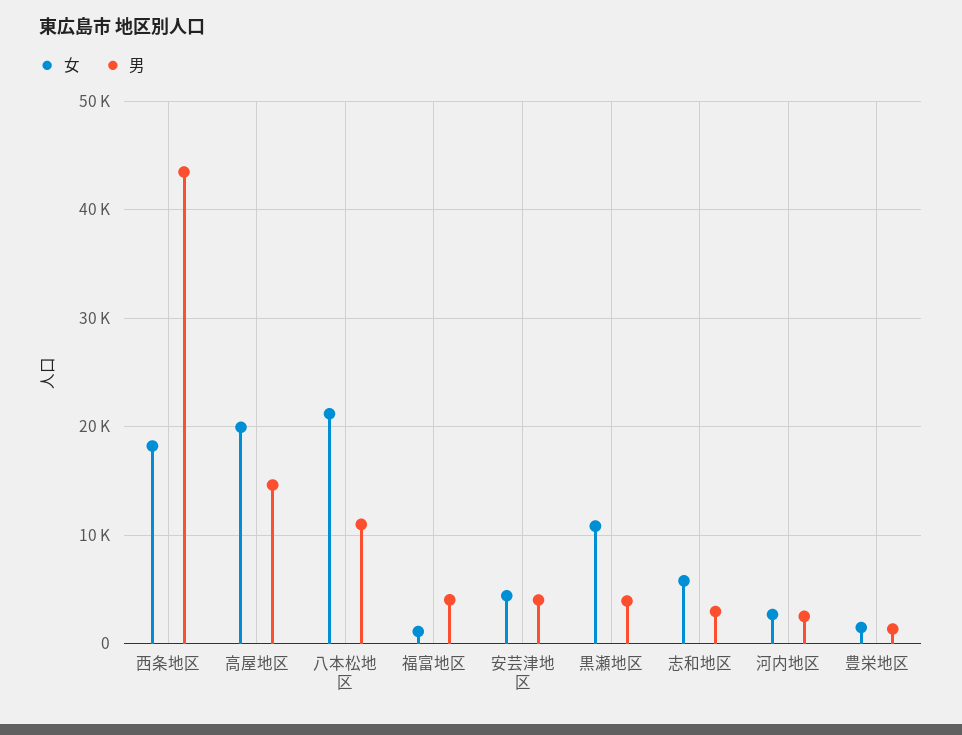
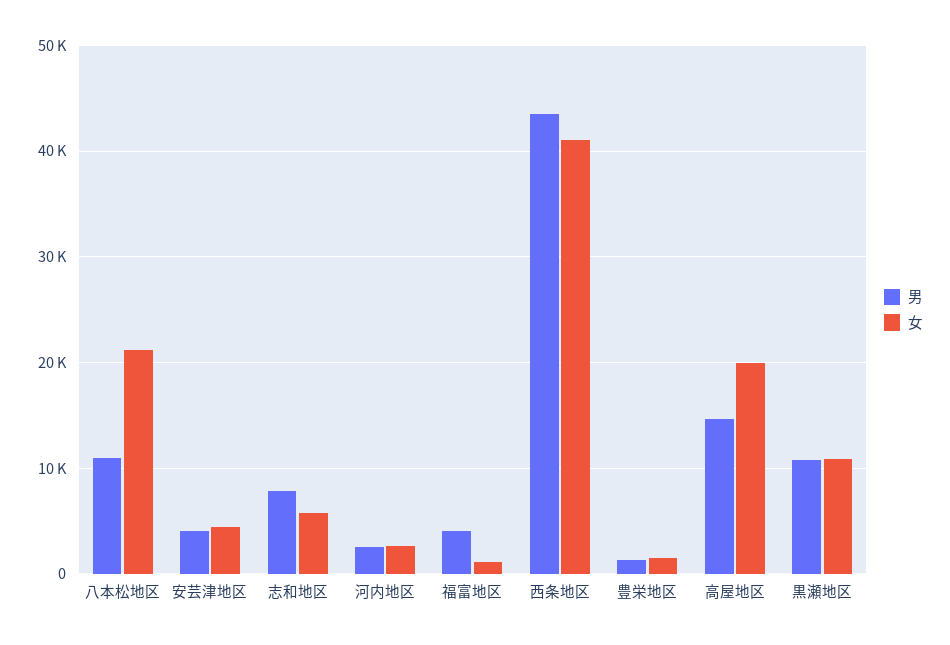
女, 西条地区: 18000 -> 41000
男, 黒瀬地区: 4000 -> 11000
男, 志和地区: 3000 -> 8000

